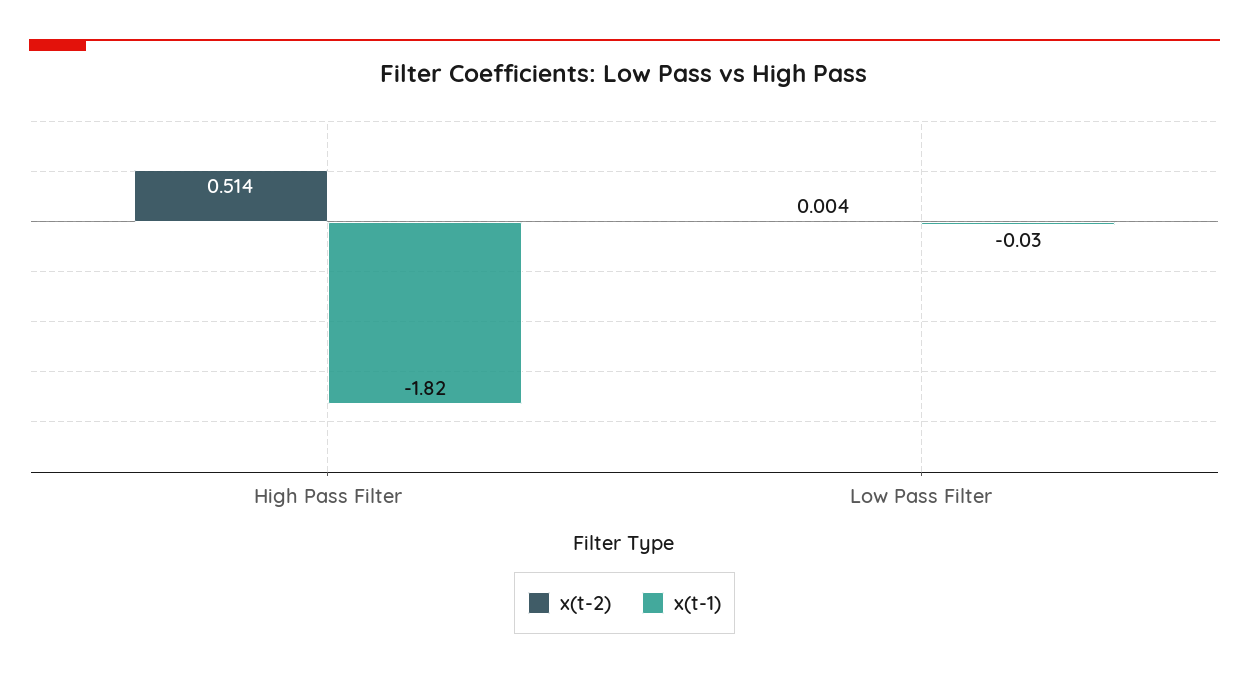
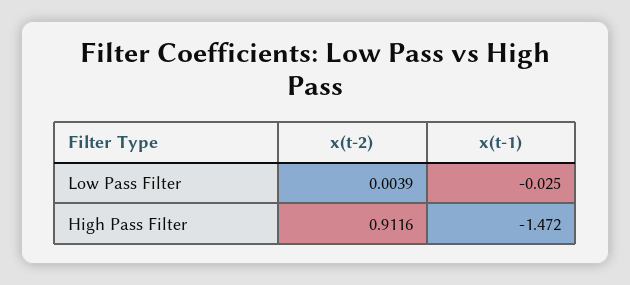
x(t-2), High Pass Filter: 0.514 -> 0.9116
x(t-1), High Pass Filter: -1.82 -> -1.472

